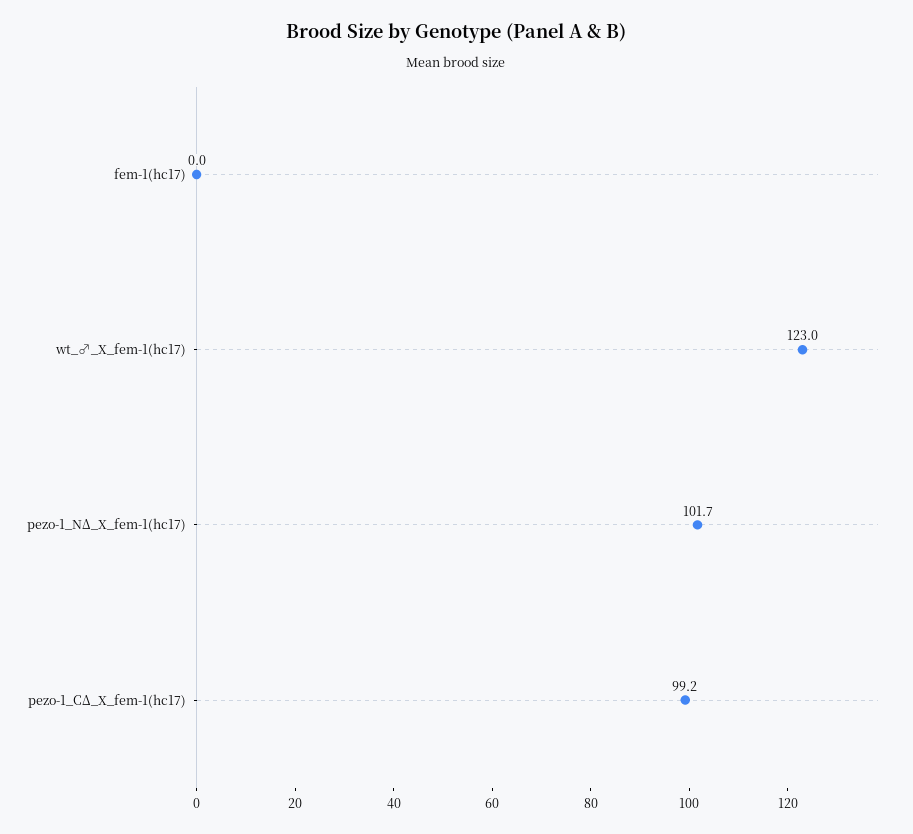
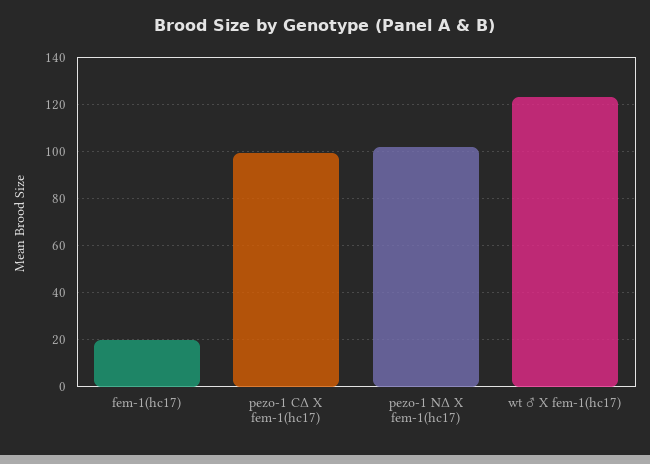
fem-1(hc17): 0 -> 20

